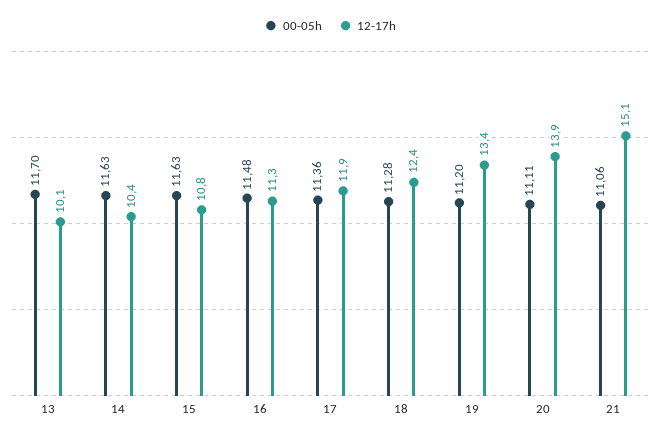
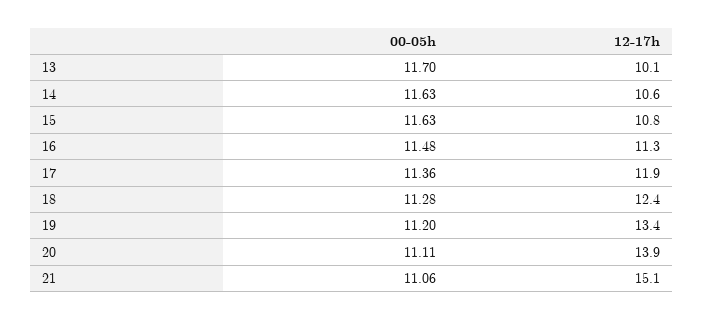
12-17h, 14: 10.4 -> 10.6

